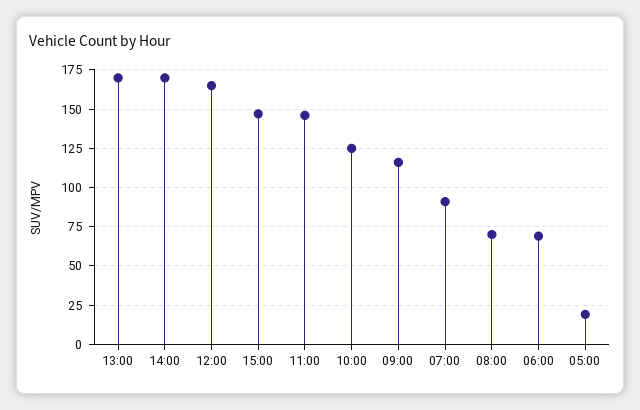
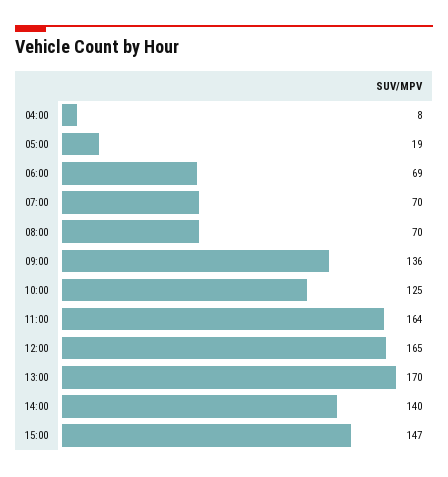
14:00: 170 -> 140
11:00: 145 -> 164
09:00: 115 -> 136
07:00: 90 -> 70
04:00: none -> 8

